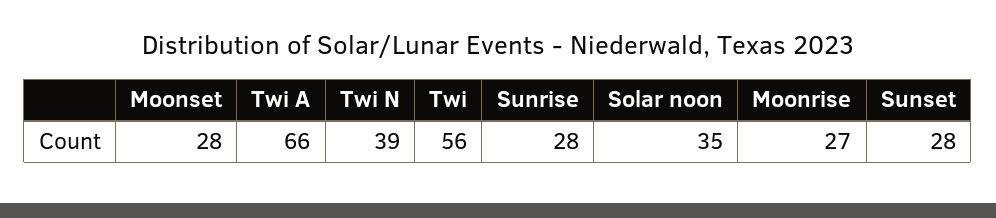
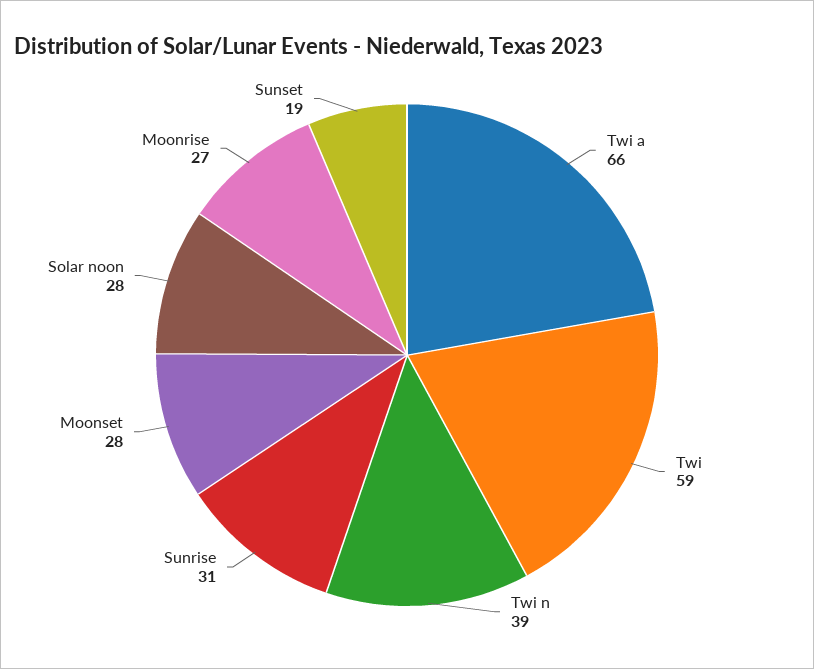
Twi: 56 -> 59
Sunrise: 28 -> 31
Solar noon: 35 -> 28
Sunset: 28 -> 19

